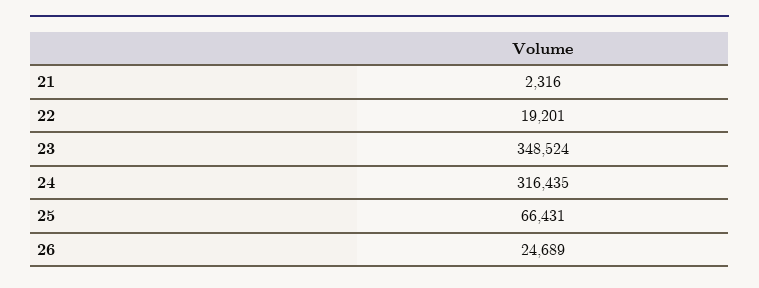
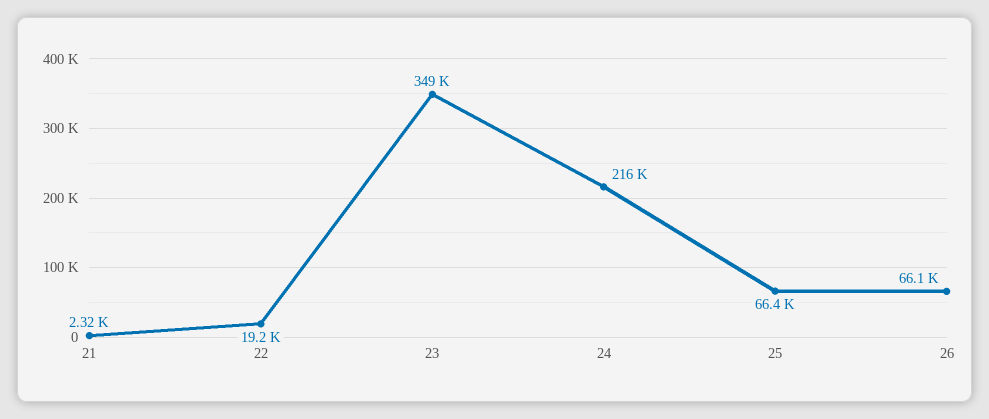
24: 316435 -> 216000
26: 24689 -> 66100

